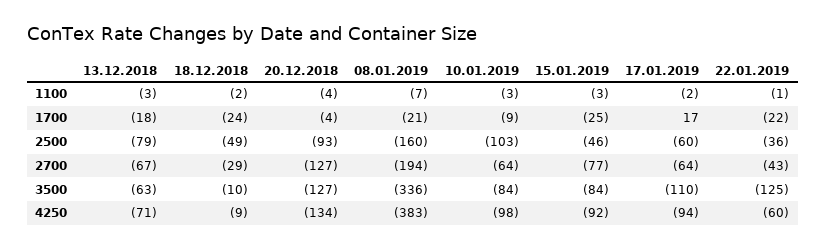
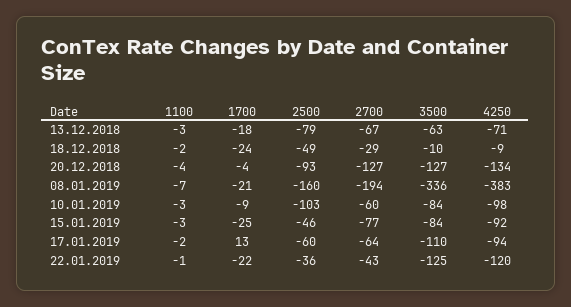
17.01.2019, 1700: 17 -> 13
10.01.2019, 2700: -64 -> -60
22.01.2019, 4250: -60 -> -120

